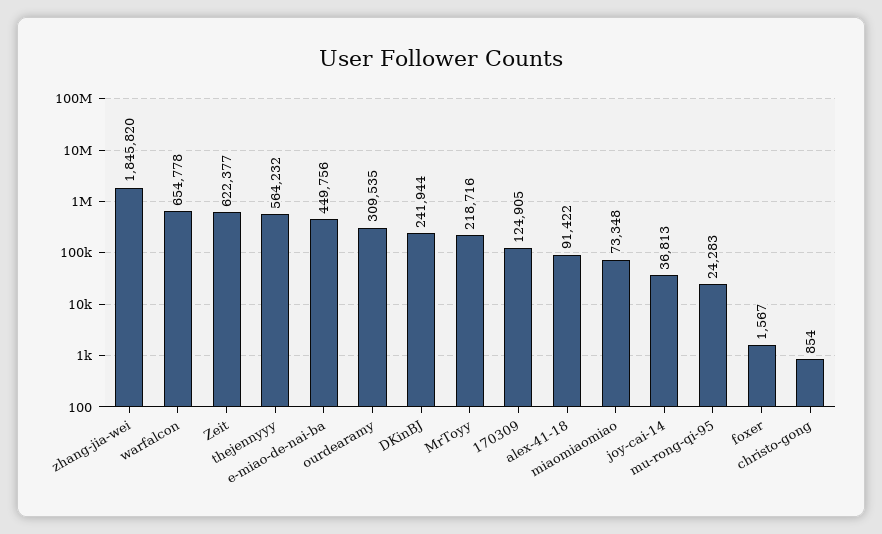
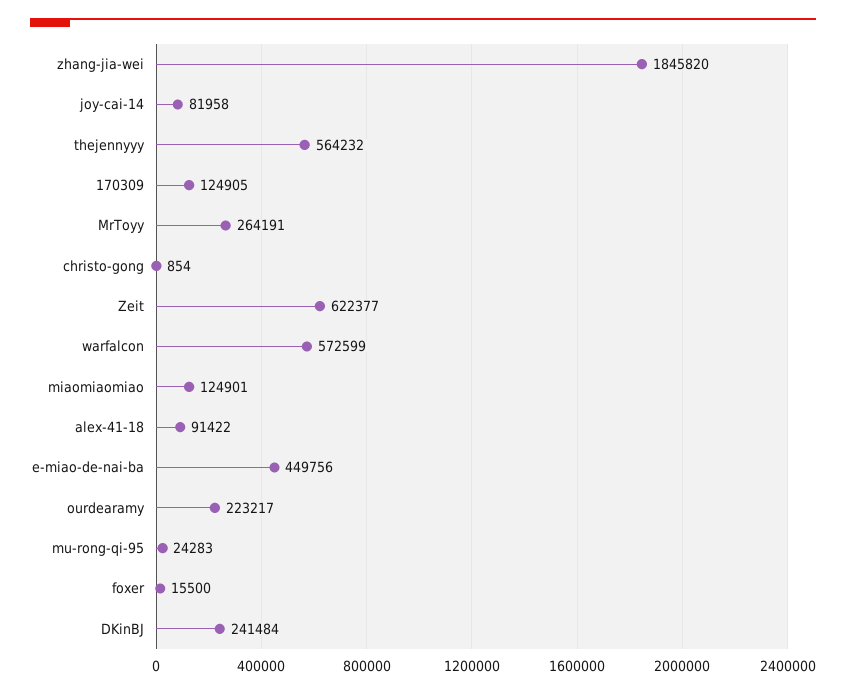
warfalcon: 654778 -> 572599
ourdearamy: 309535 -> 223217
DKinBJ: 241944 -> 241484
MrToyy: 218716 -> 264191
miaomiaomiao: 73348 -> 124901
joy-cai-14: 36813 -> 81958
foxer: 1567 -> 15500

